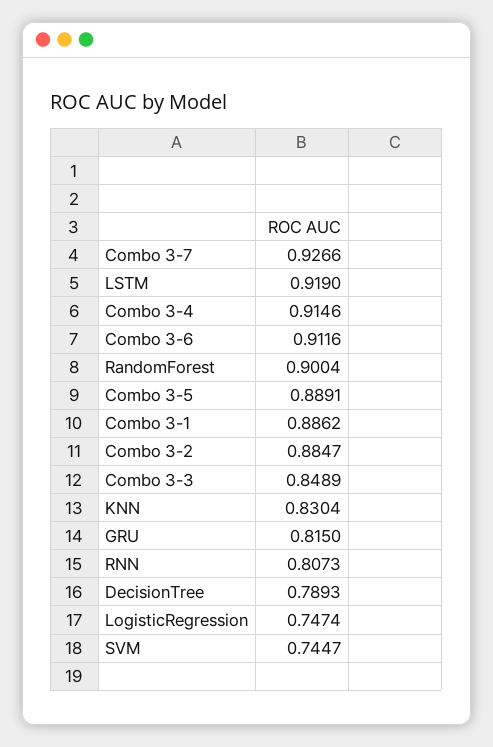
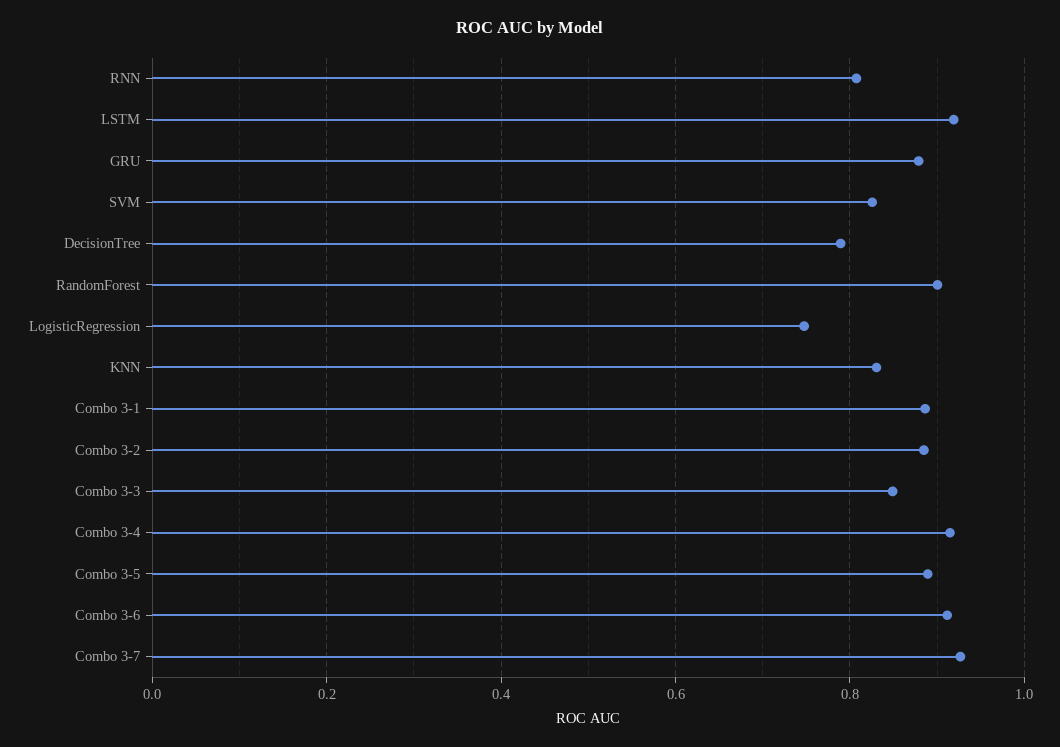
GRU: 0.815 -> 0.88
SVM: 0.7447 -> 0.82

